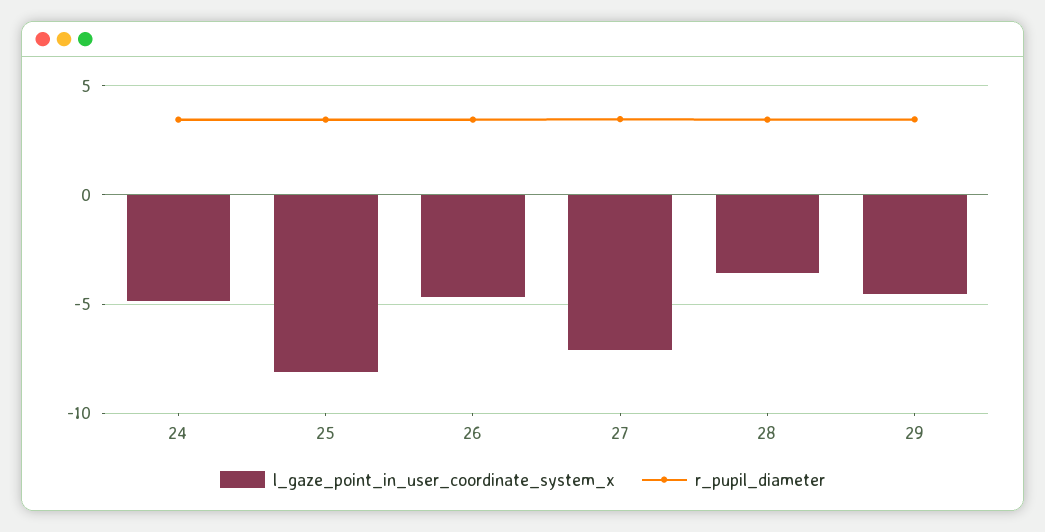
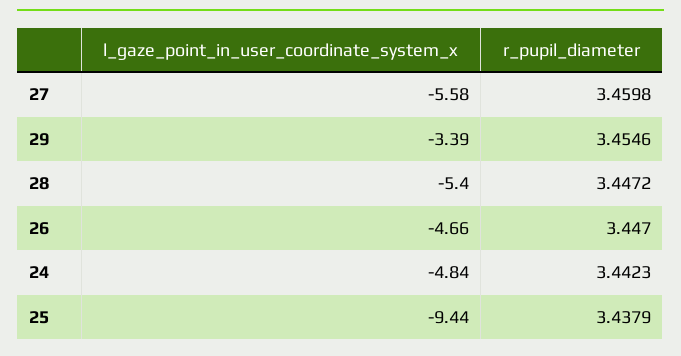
l_gaze_point_in_user_coordinate_system_x, 25: -8 -> -9.44
l_gaze_point_in_user_coordinate_system_x, 27: -7 -> -5.58
l_gaze_point_in_user_coordinate_system_x, 28: -3.5 -> -5.4
l_gaze_point_in_user_coordinate_system_x, 29: -4.5 -> -3.39

